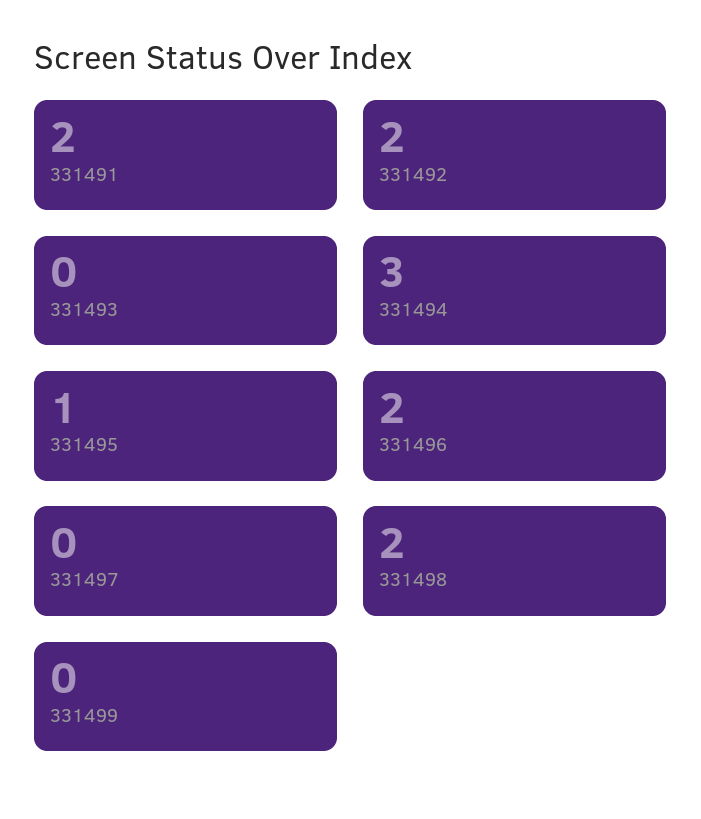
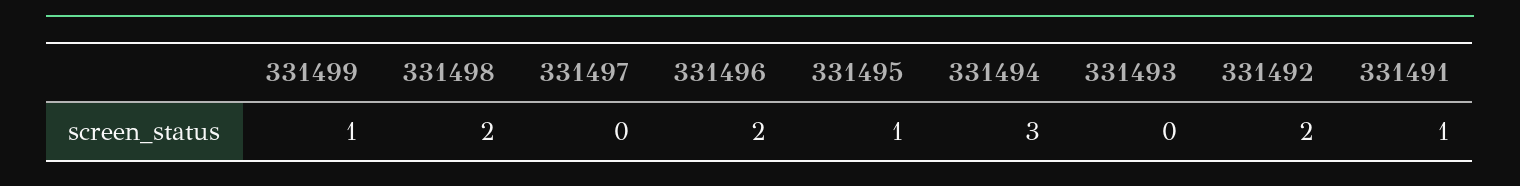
331491: 2 -> 1
331499: 0 -> 1

